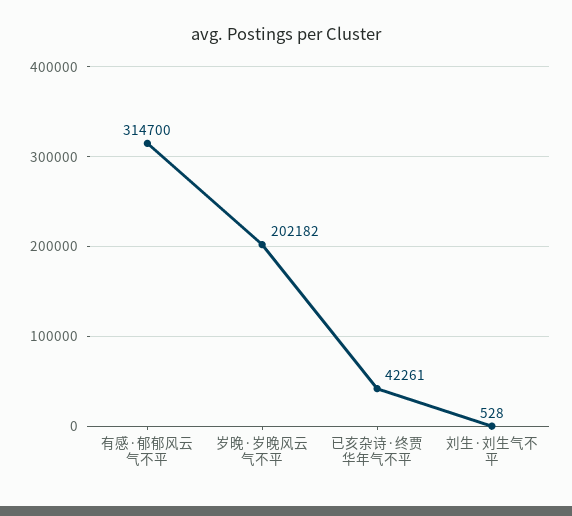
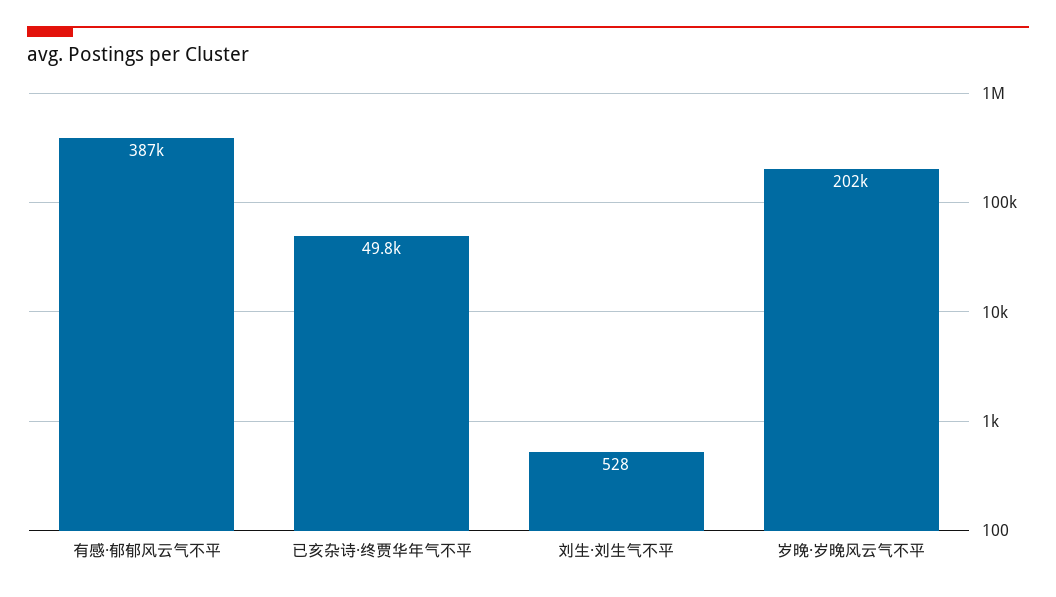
有感·郁郁风云气不平: 314700 -> 387000
已亥杂诗·终贾华年气不平: 42261 -> 49800

